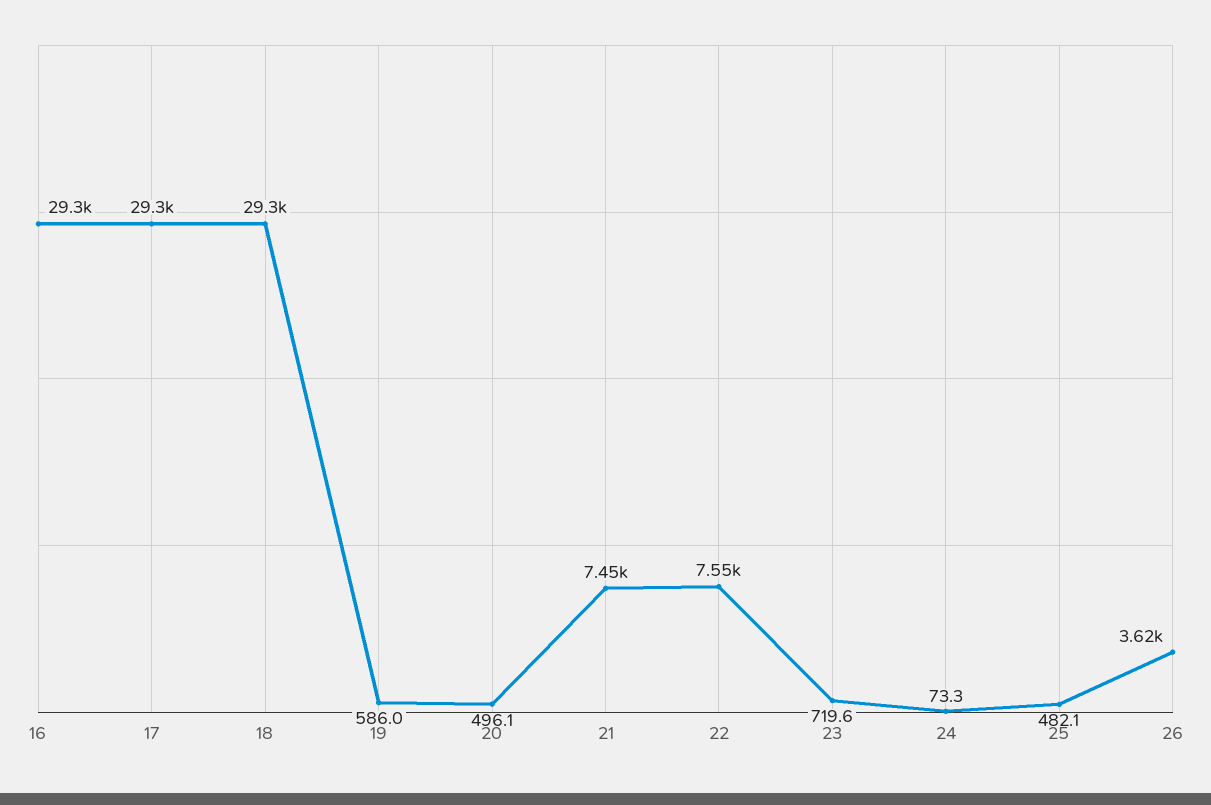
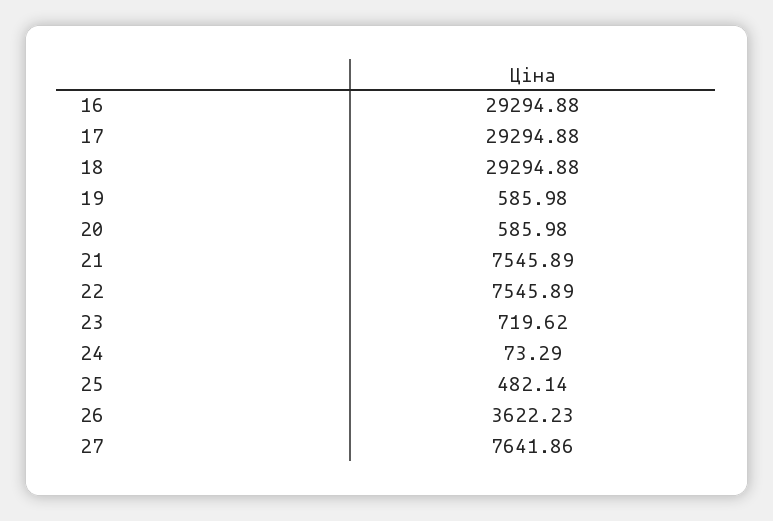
20: 496.1 -> 585.98
21: 7450 -> 7545.89
27: none -> 7641.86

